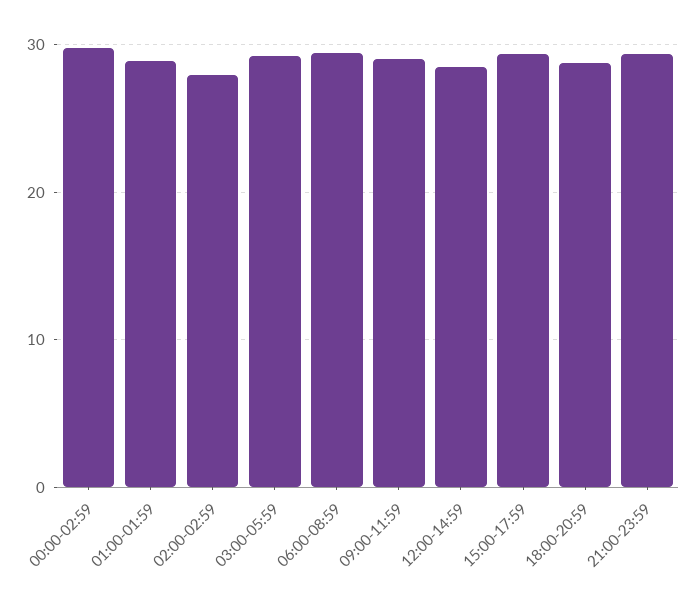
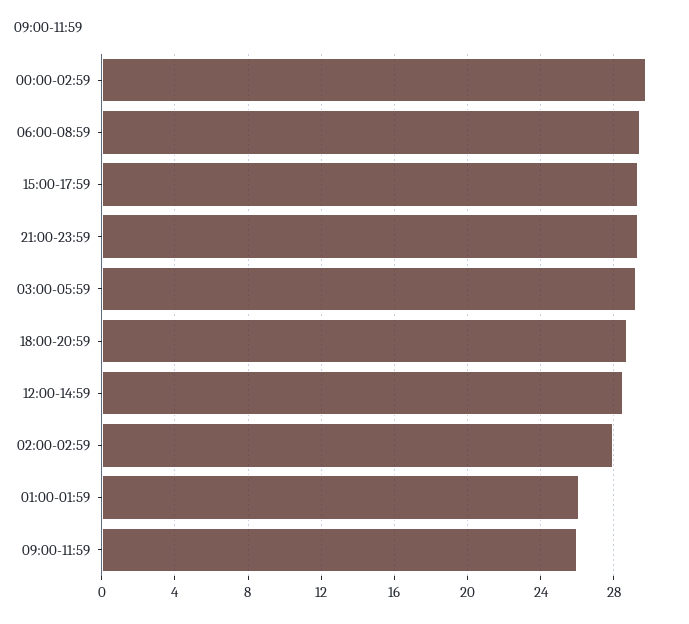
01:00-01:59: 29 -> 26
09:00-11:59: 29 -> 26

